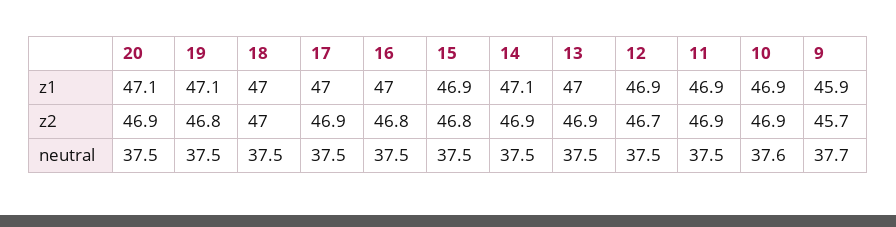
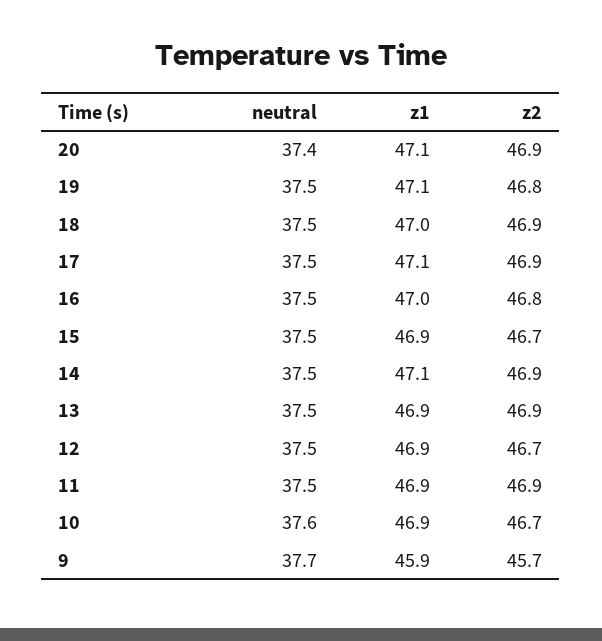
17, z1: 47 -> 47.1
13, z1: 47 -> 46.9
18, z2: 47 -> 46.9
15, z2: 46.8 -> 46.7
10, z2: 46.9 -> 46.7
20, neutral: 37.5 -> 37.4

